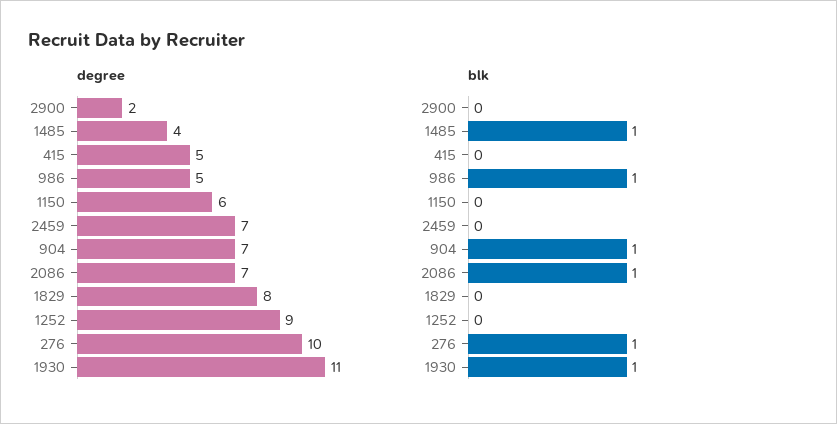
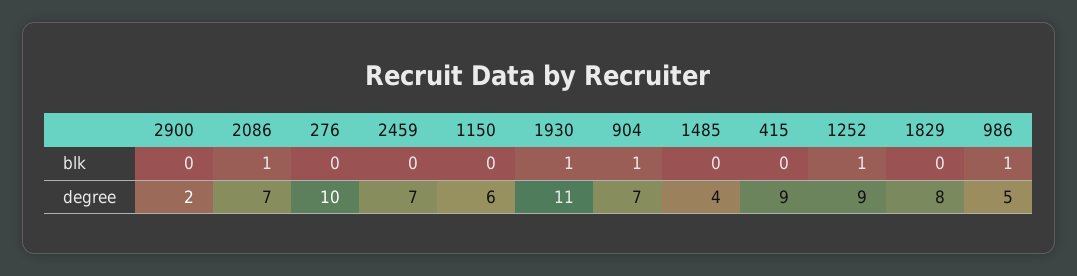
degree, 415: 5 -> 9
blk, 1485: 1 -> 0
blk, 1252: 0 -> 1
blk, 276: 1 -> 0

